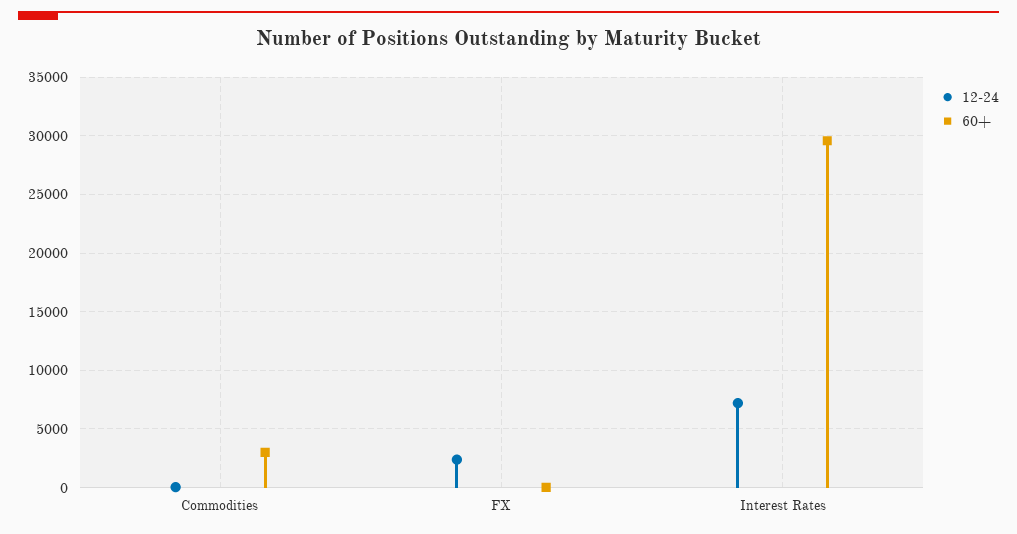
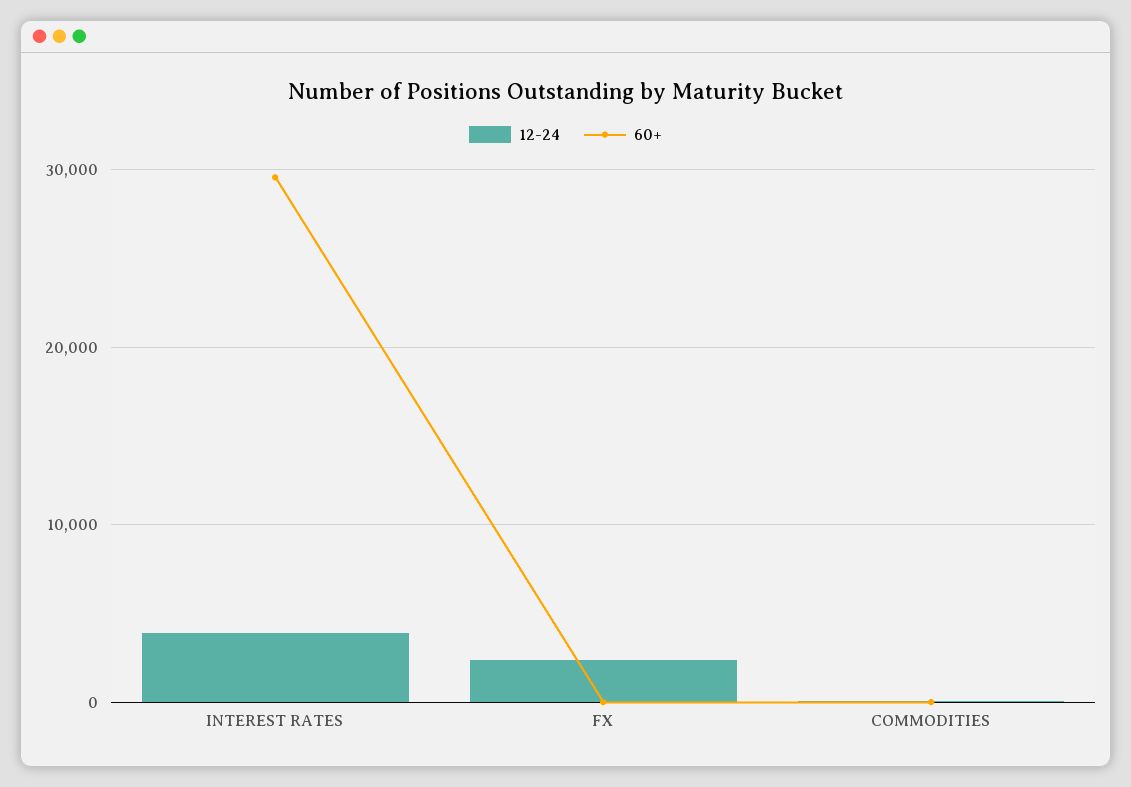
60+, Commodities: 3000 -> 0
12-24, Interest Rates: 7000 -> 4000

